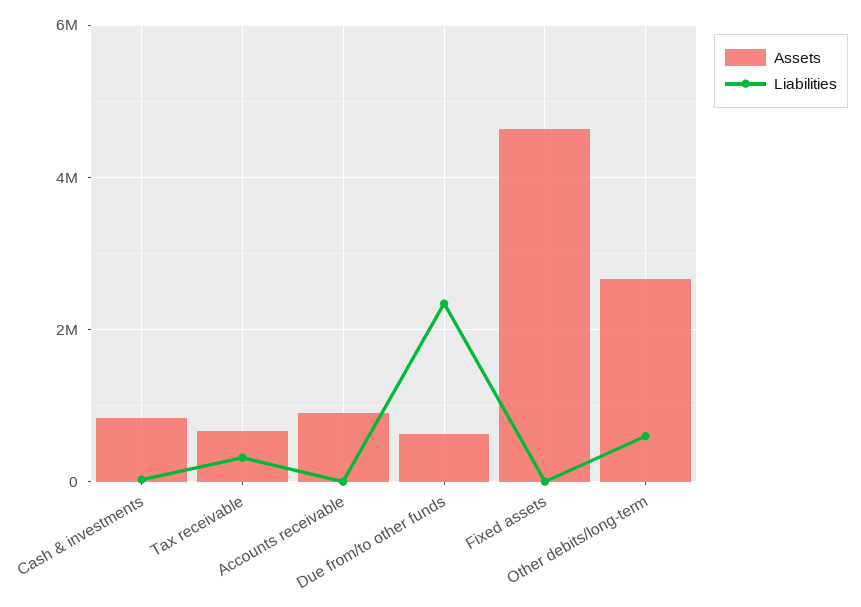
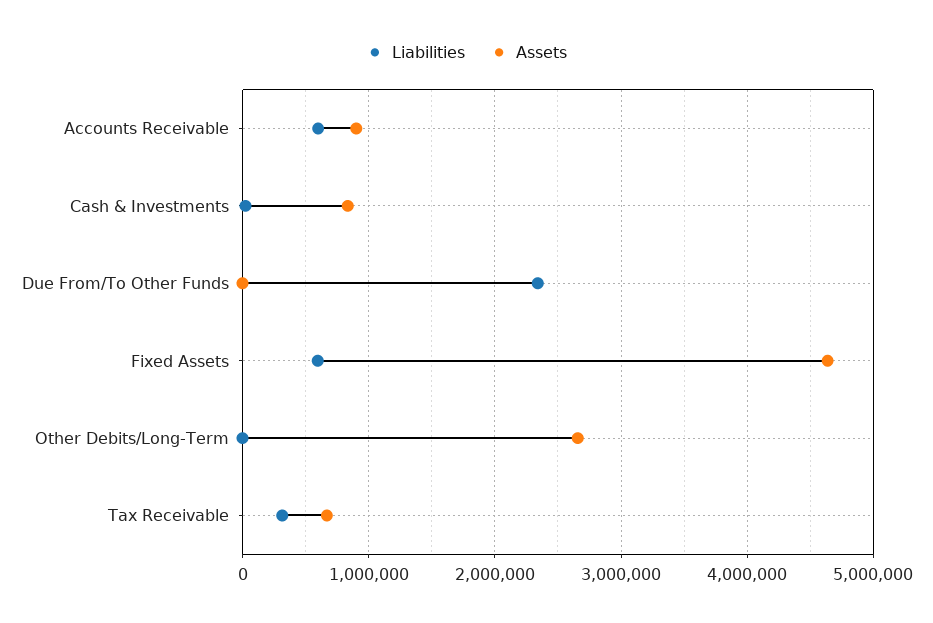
Liabilities, Accounts receivable: 0 -> 600000
Assets, Due from/to other funds: 600000 -> 0
Liabilities, Fixed assets: 0 -> 600000
Liabilities, Other debits/long-term: 600000 -> 0

